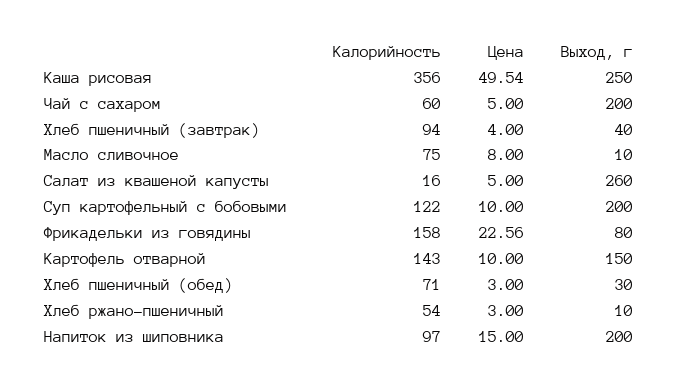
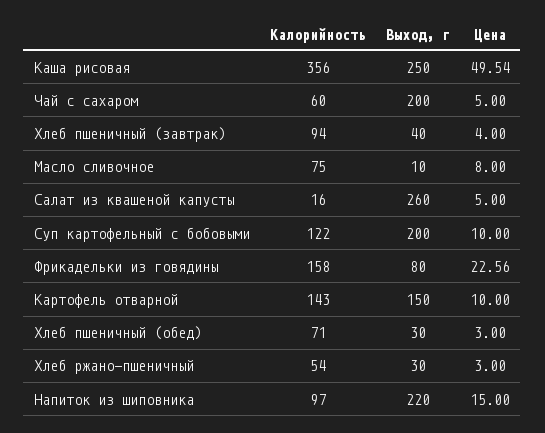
Выход, г, Хлеб ржано-пшеничный: 10 -> 30
Выход, г, Напиток из шиповника: 200 -> 220

